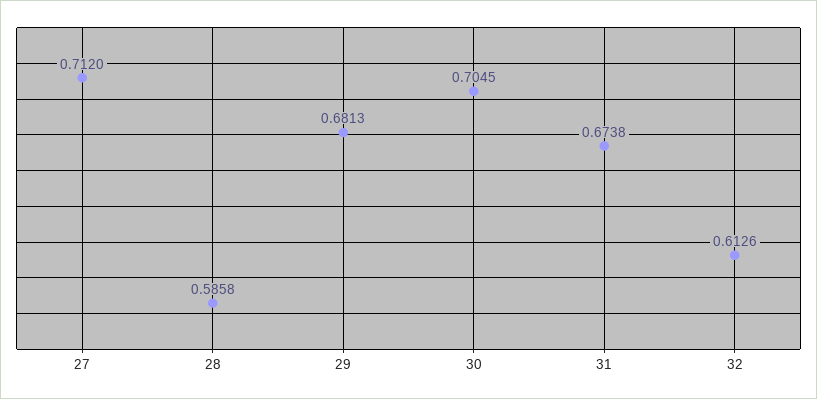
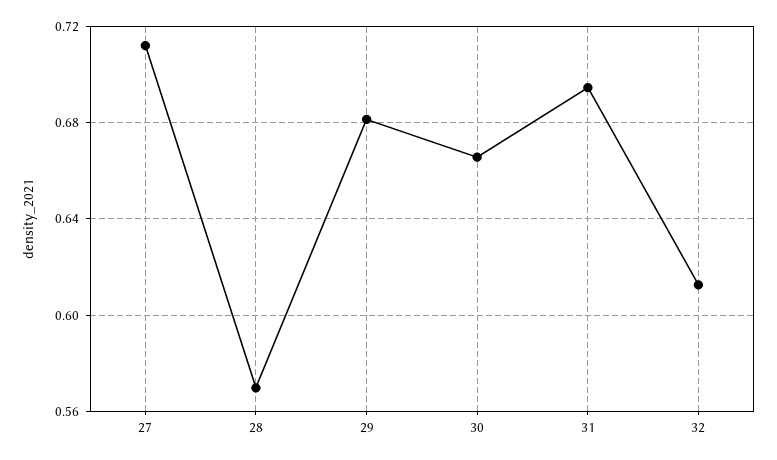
28: 0.5858 -> 0.57
30: 0.7045 -> 0.665
31: 0.6738 -> 0.695

